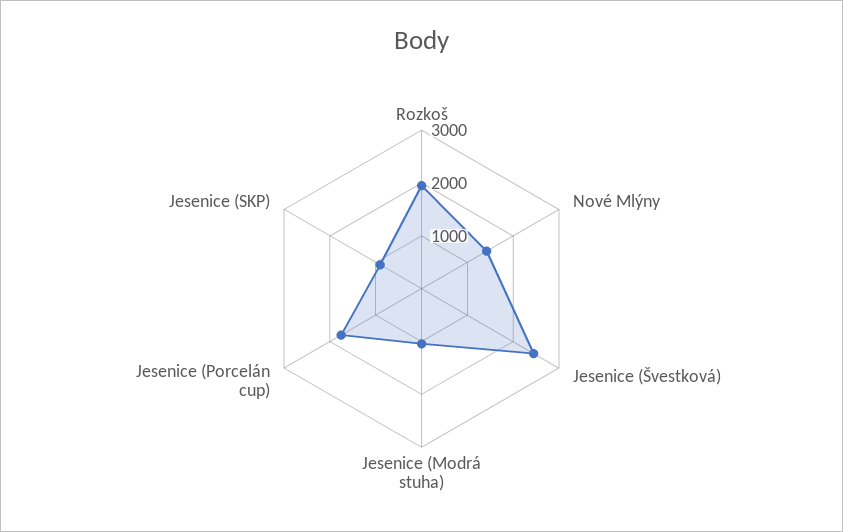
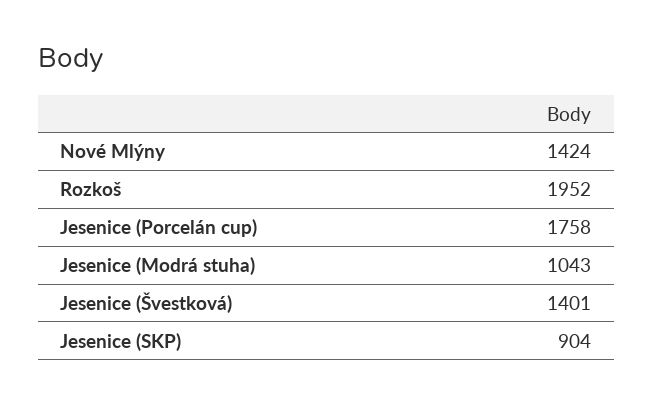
Jesenice (Švestková): 2400 -> 1401

